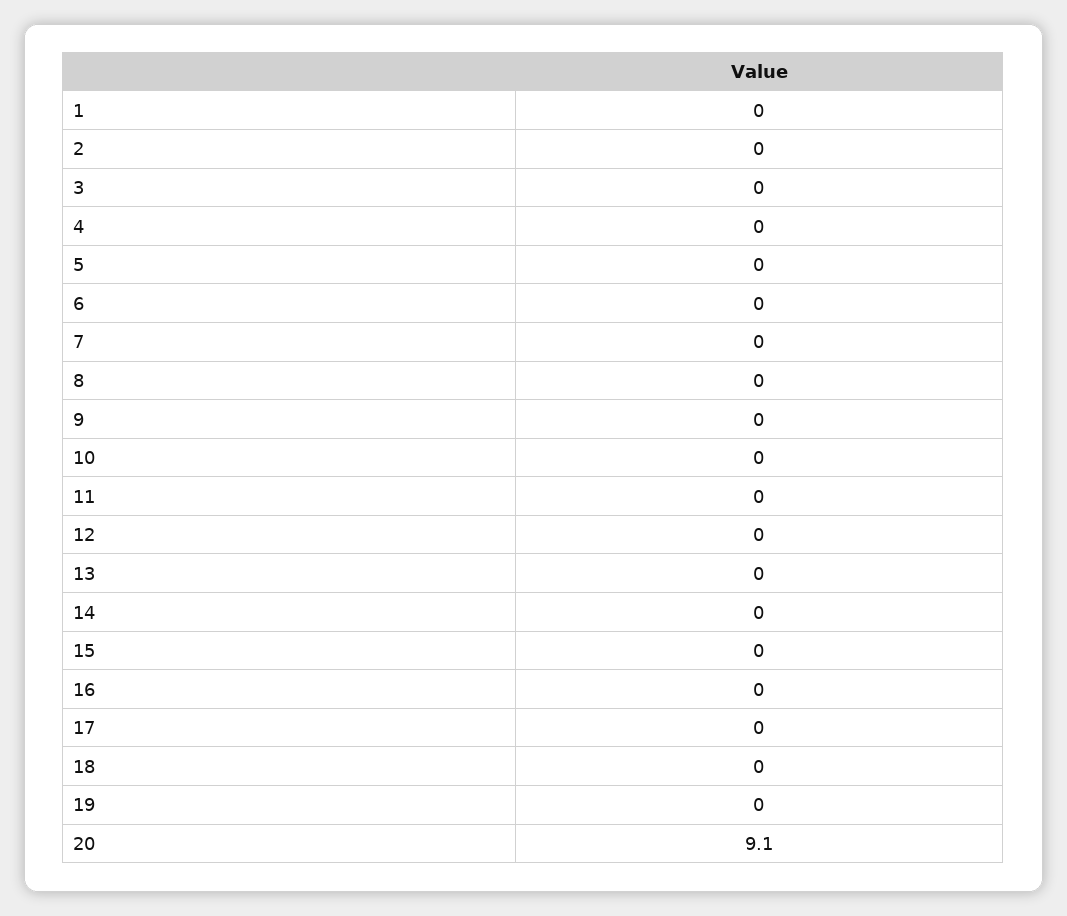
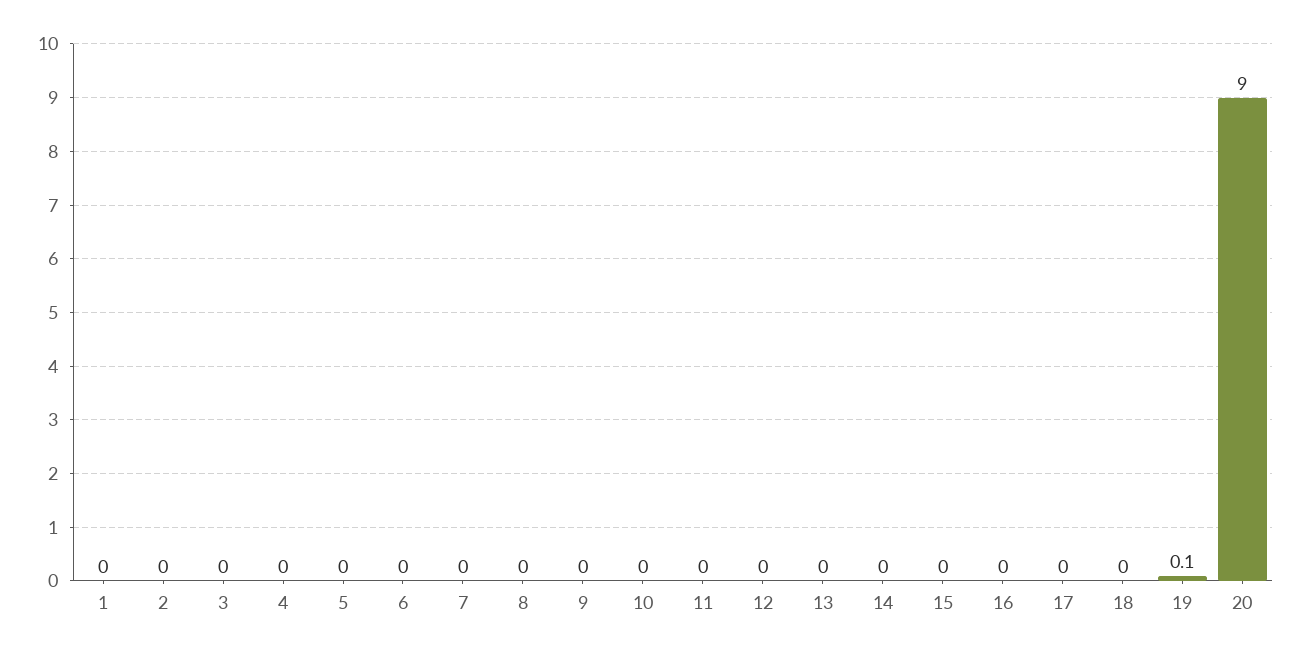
19: 0 -> 0.1
20: 9.1 -> 9

